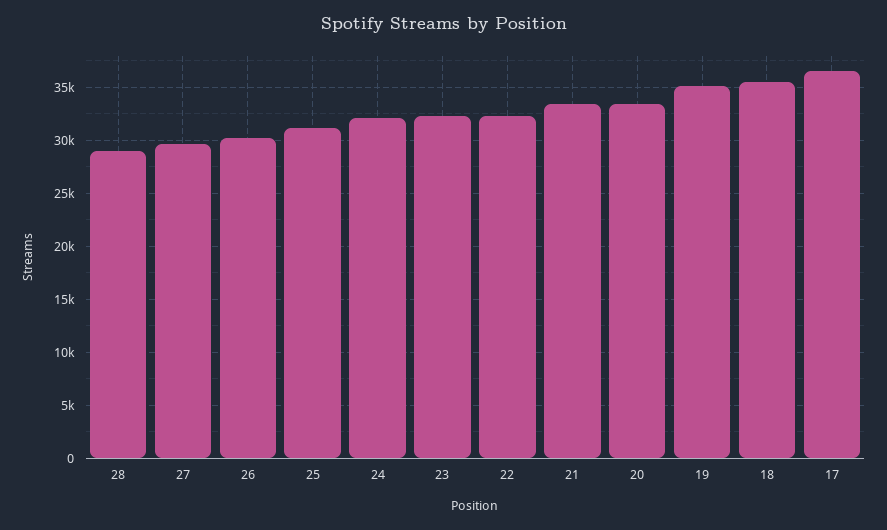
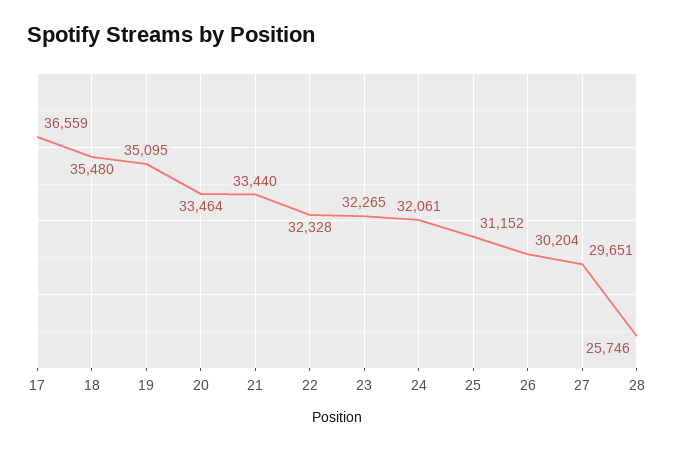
28: 29000 -> 25746

